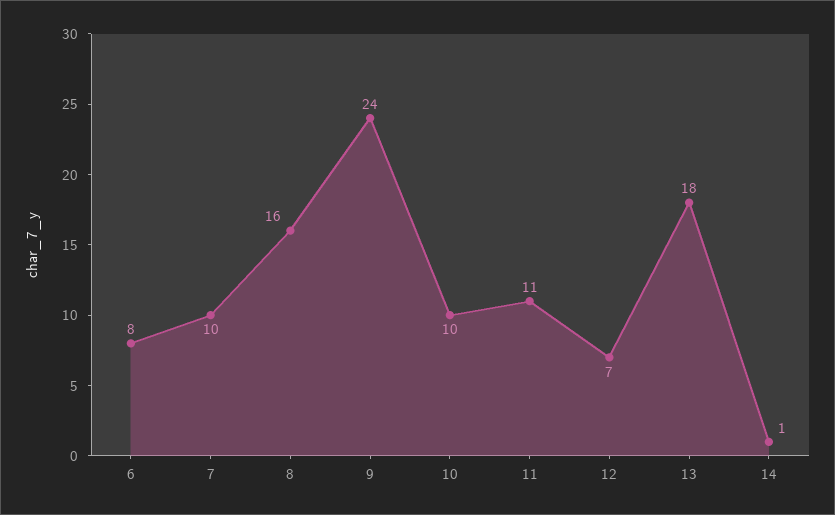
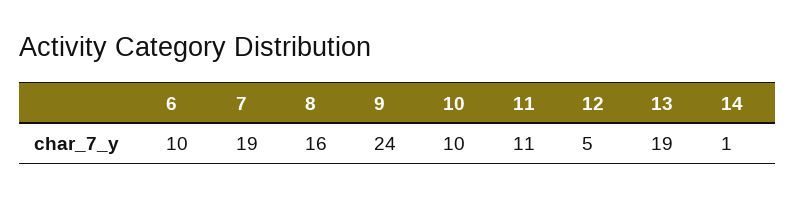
6: 8 -> 10
7: 10 -> 19
12: 7 -> 5
13: 18 -> 19

